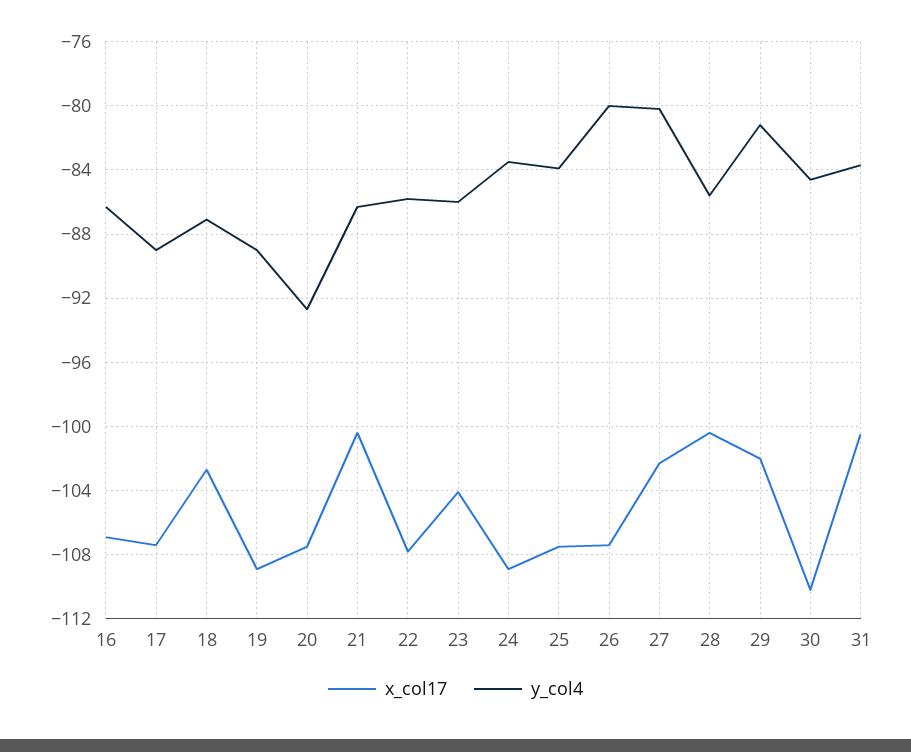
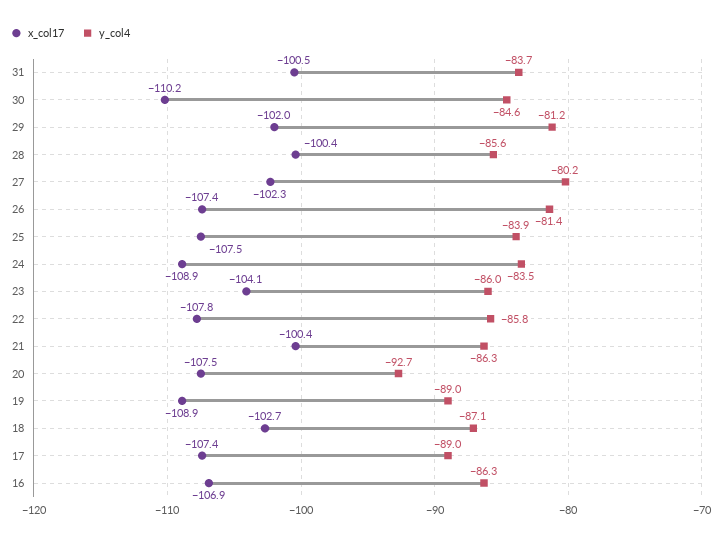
y_col4, 26: -80 -> -81.4

